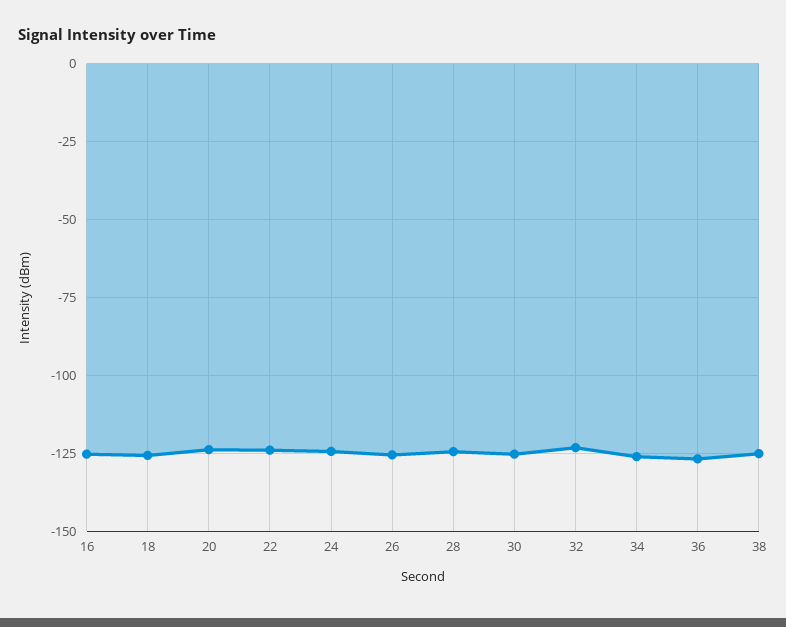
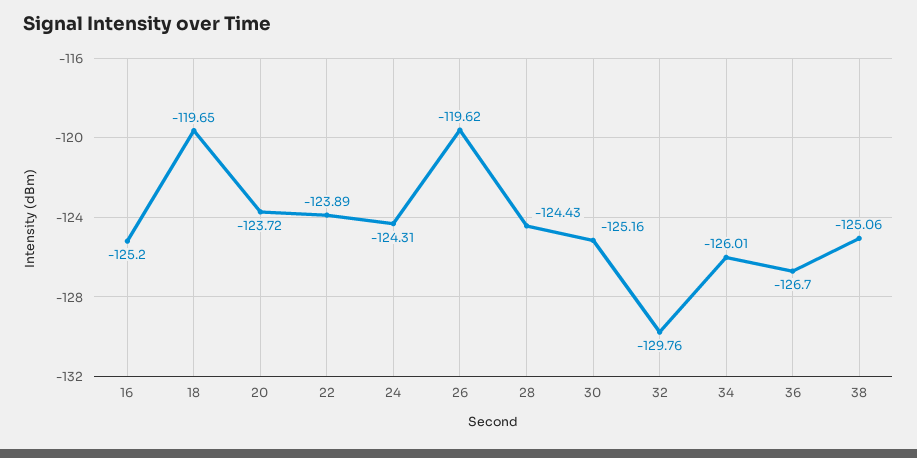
18: -125 -> -119.65
26: -125 -> -119.62
32: -122.5 -> -129.76

